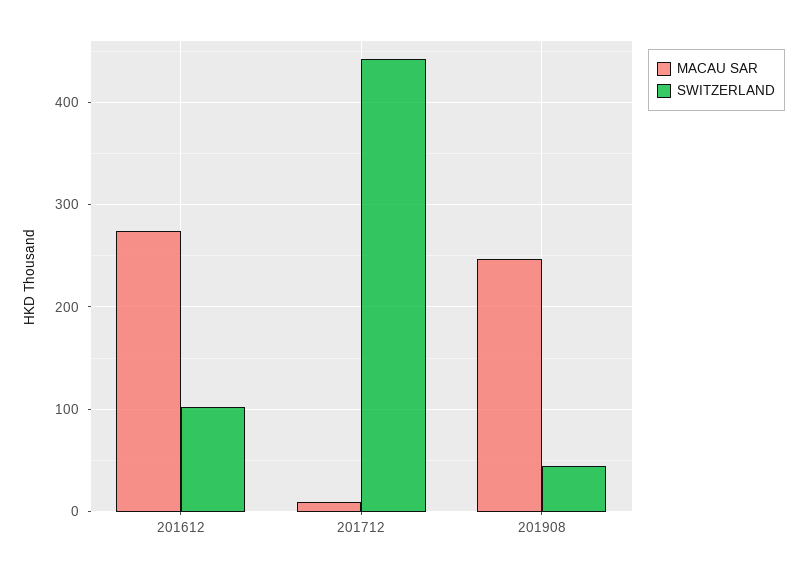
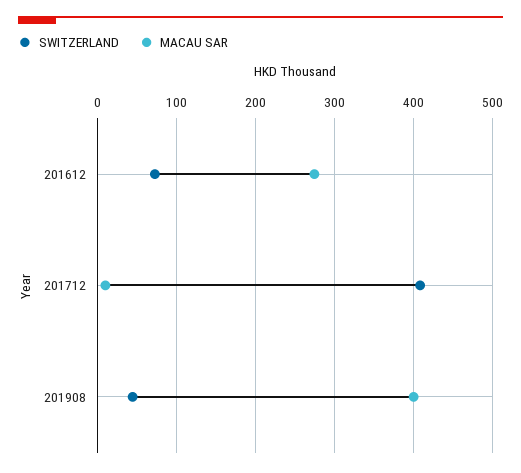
SWITZERLAND, 201612: 100 -> 70
SWITZERLAND, 201712: 440 -> 410
MACAU SAR, 201908: 250 -> 400

